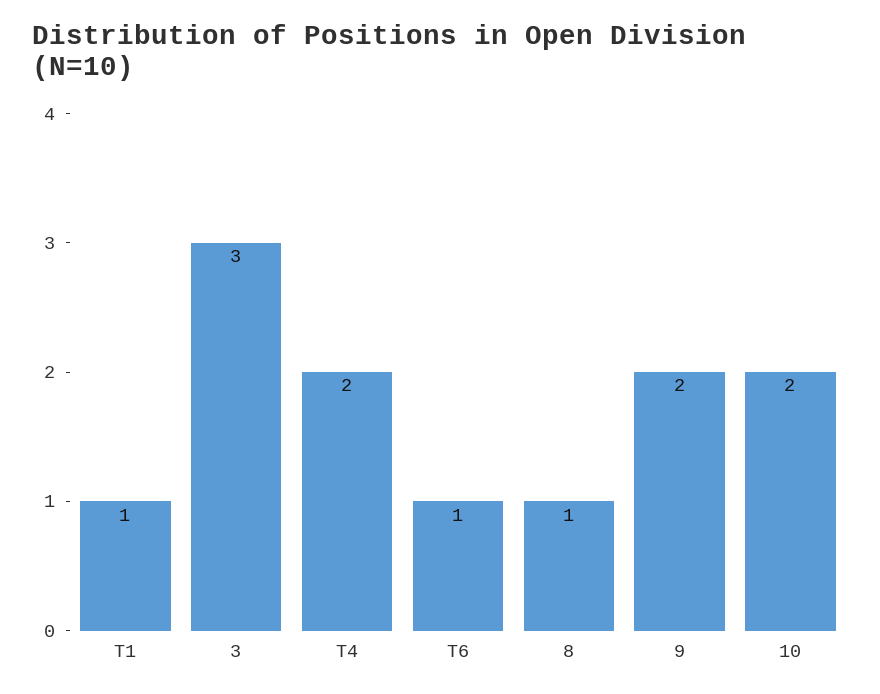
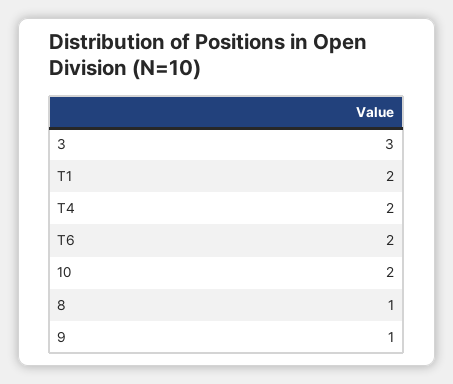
T1: 1 -> 2
T6: 1 -> 2
9: 2 -> 1

